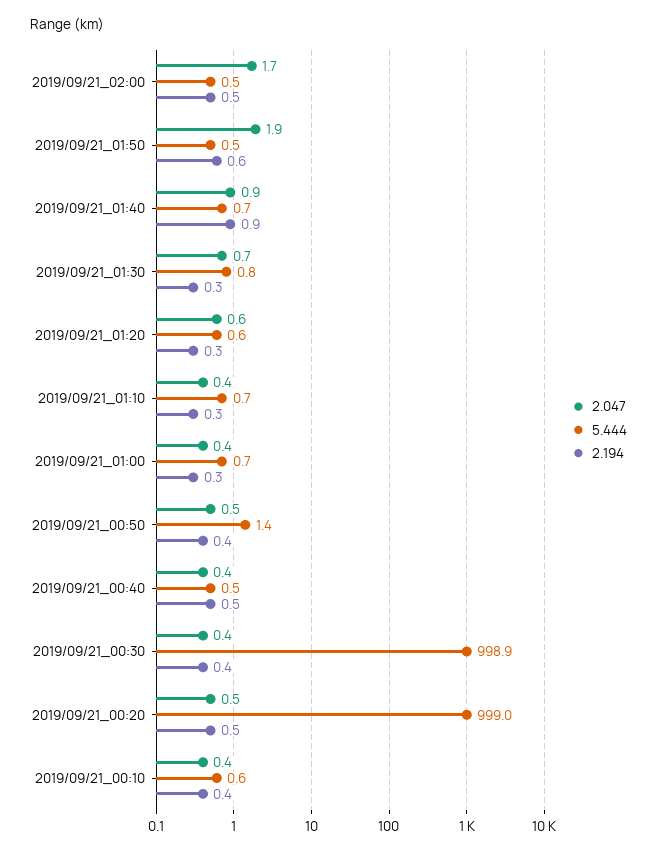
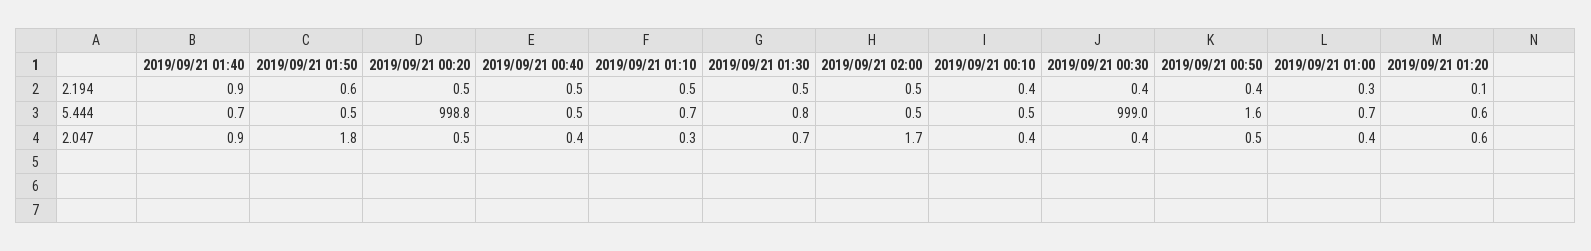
2.047, 2019/09/21_01:50: 1.9 -> 1.8
2.194, 2019/09/21_01:30: 0.3 -> 0.5
2.194, 2019/09/21_01:20: 0.3 -> 0.1
2.047, 2019/09/21_01:10: 0.4 -> 0.3
2.194, 2019/09/21_01:10: 0.3 -> 0.5
5.444, 2019/09/21_00:50: 1.4 -> 1.6
5.444, 2019/09/21_00:30: 998.9 -> 999
5.444, 2019/09/21_00:20: 999 -> 998.8
5.444, 2019/09/21_00:10: 0.6 -> 0.5

